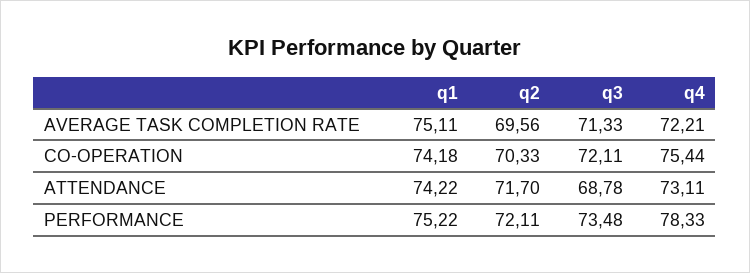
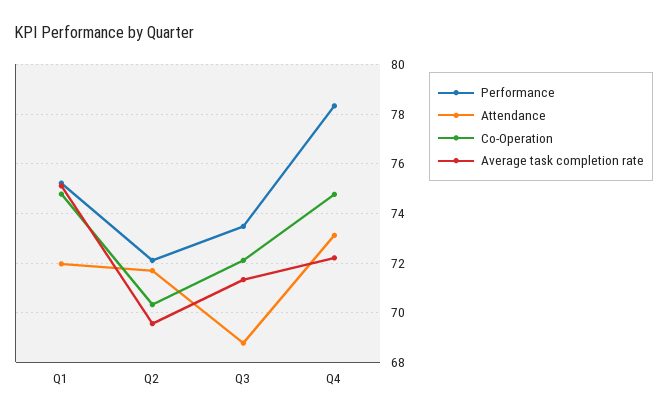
CO-OPERATION, q1: 74.18 -> 74.75
CO-OPERATION, q4: 75.44 -> 74.75
ATTENDANCE, q1: 74.22 -> 72

